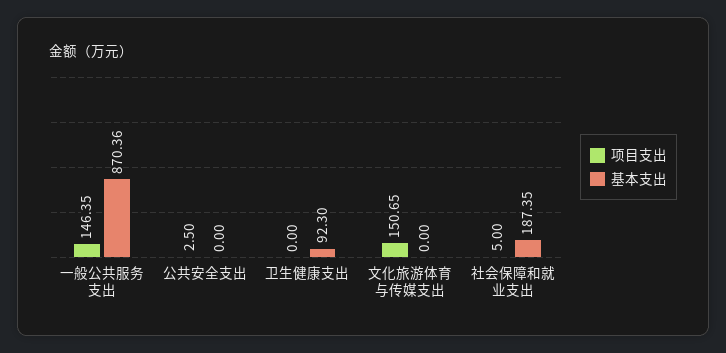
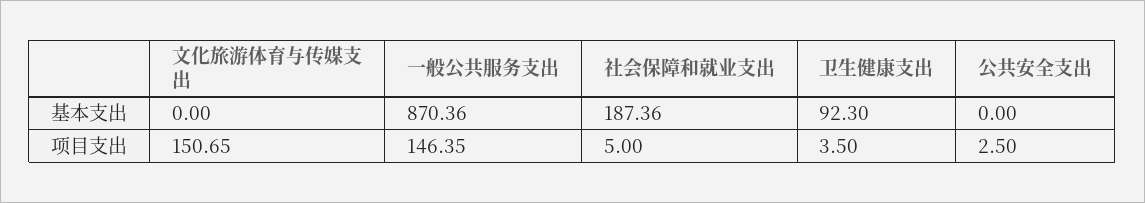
项目支出, 卫生健康支出: 0 -> 3.5
基本支出, 社会保障和就业支出: 187.35 -> 187.36

